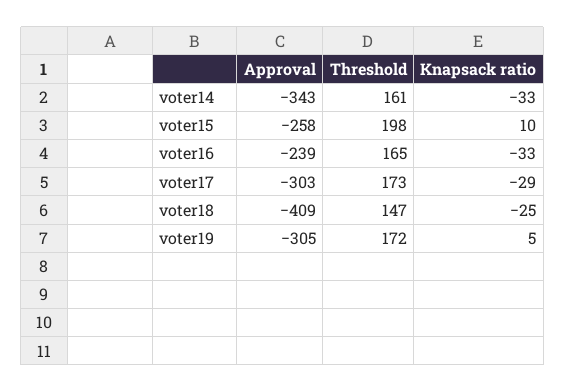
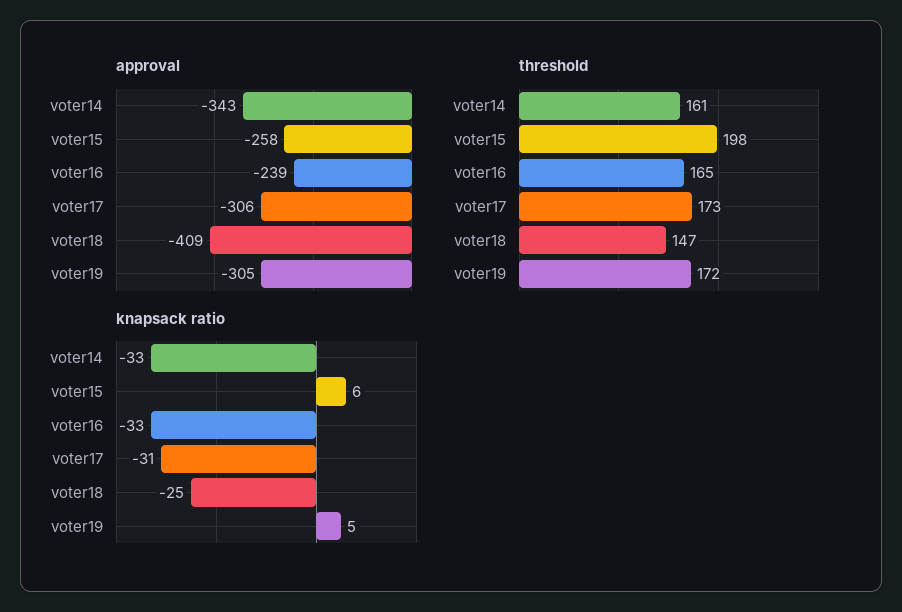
Knapsack ratio, voter15: 10 -> 6
Approval, voter17: -303 -> -306
Knapsack ratio, voter17: -29 -> -31

